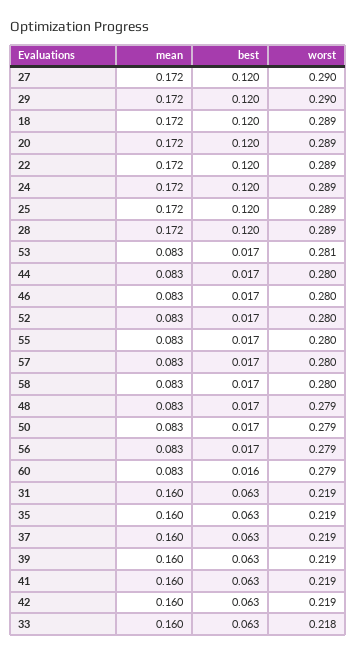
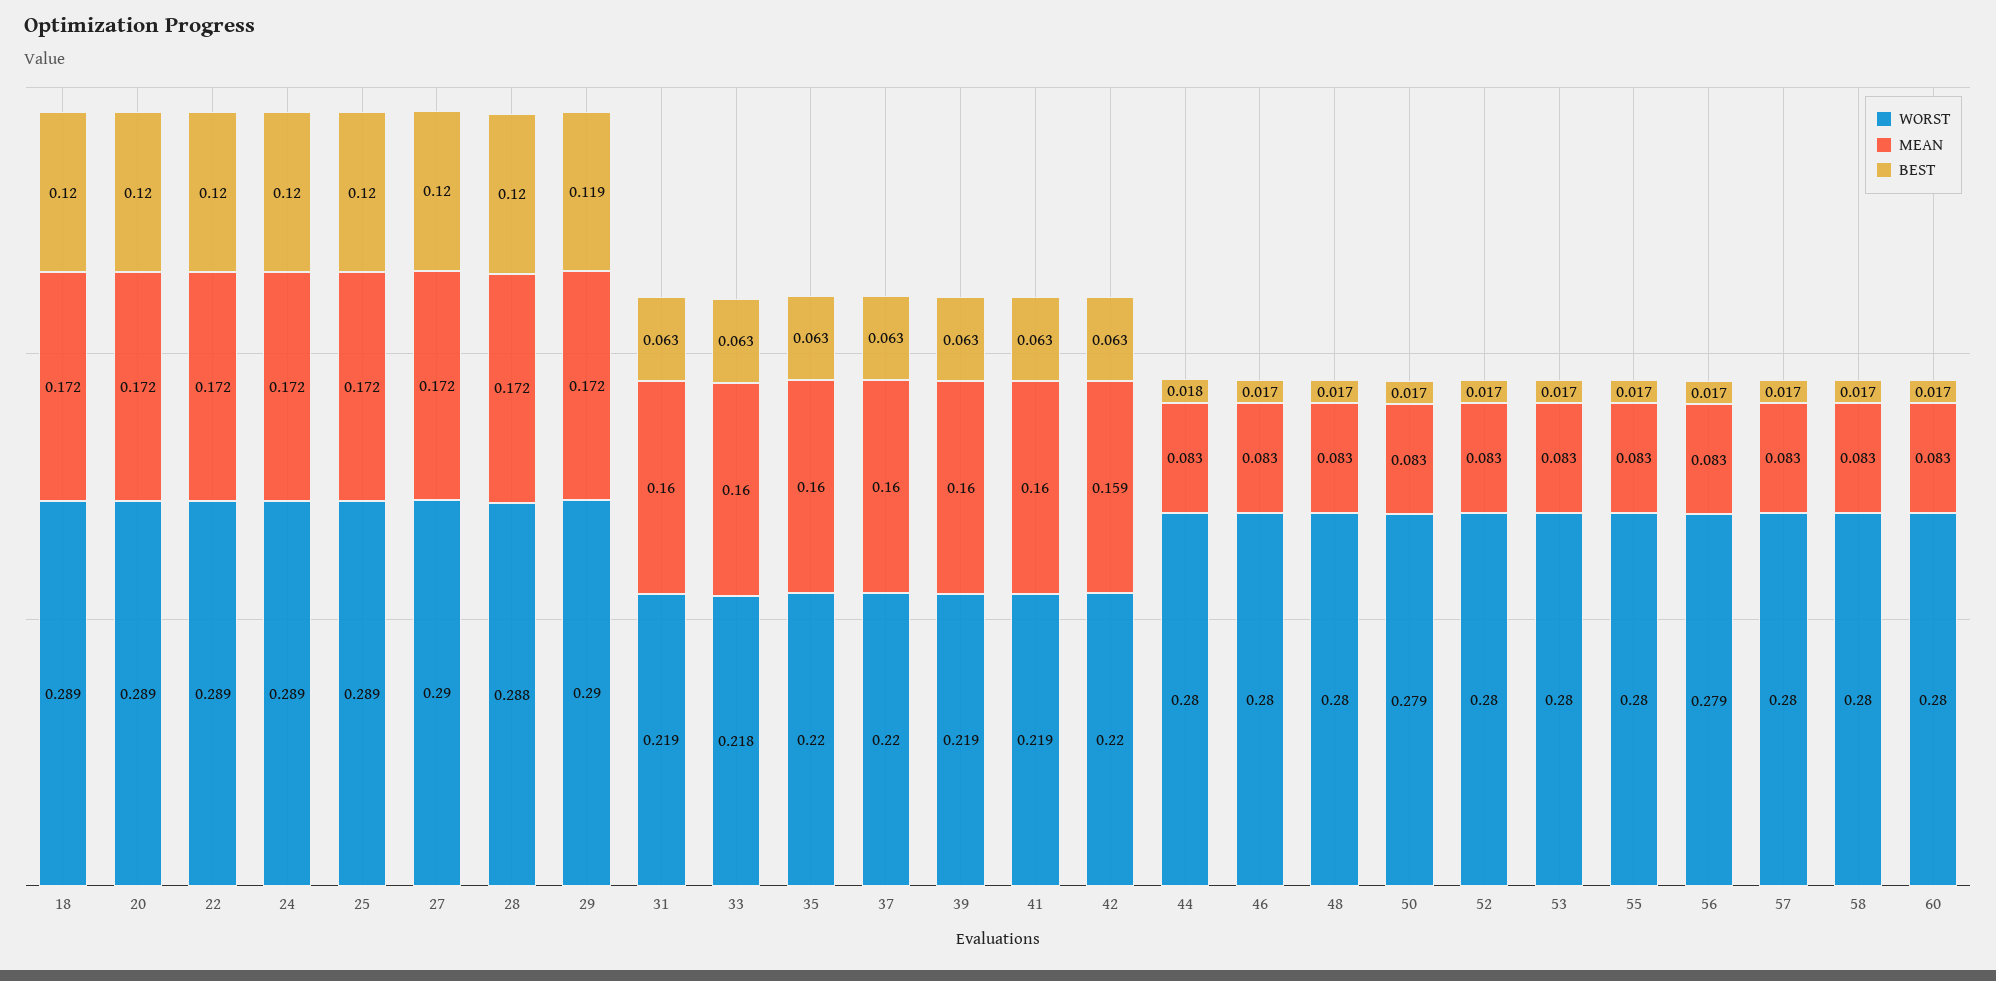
best, 29: 0.12 -> 0.119
worst, 28: 0.289 -> 0.288
worst, 53: 0.281 -> 0.28
best, 44: 0.017 -> 0.018
worst, 48: 0.279 -> 0.28
best, 60: 0.016 -> 0.017
worst, 60: 0.279 -> 0.28
worst, 35: 0.219 -> 0.22
worst, 37: 0.219 -> 0.22
mean, 42: 0.16 -> 0.159
worst, 42: 0.219 -> 0.22

